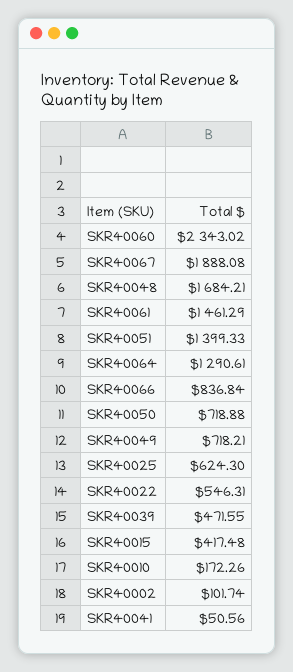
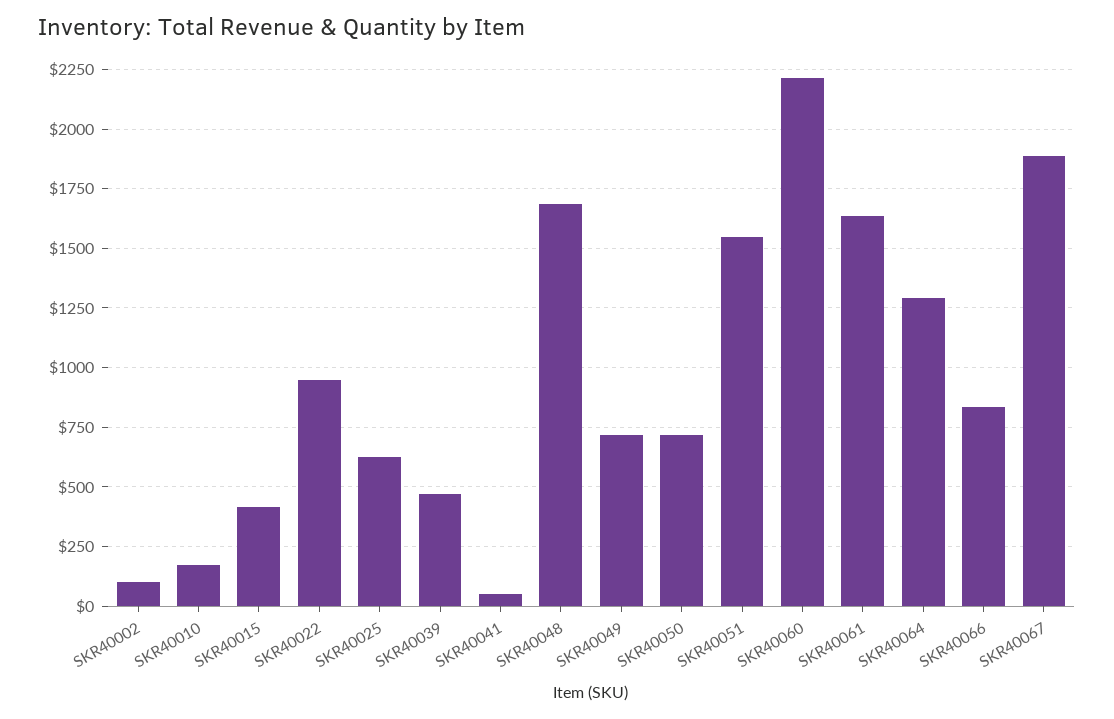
SKR40060: 2343.02 -> 2200
SKR40061: 1461.29 -> 1650
SKR40051: 1399.33 -> 1550
SKR40022: 546.31 -> 950

